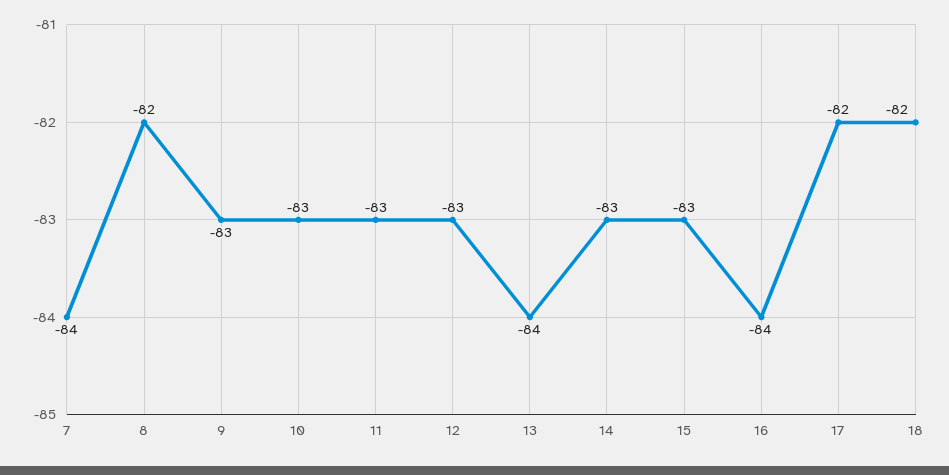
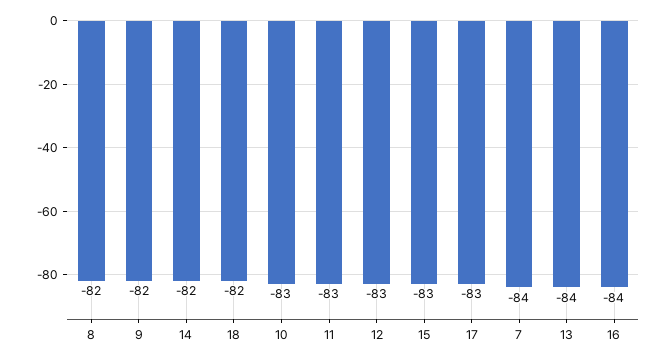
9: -83 -> -82
14: -83 -> -82
17: -82 -> -83

